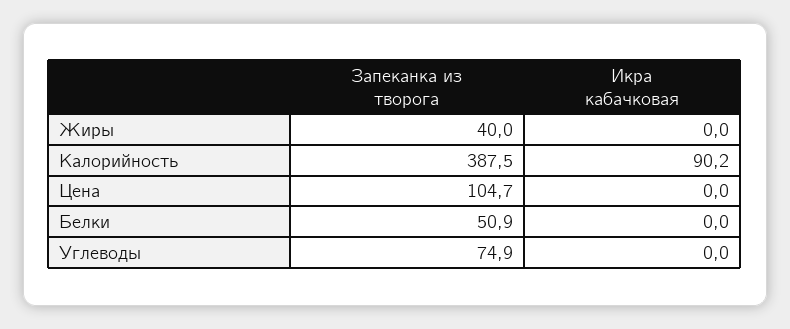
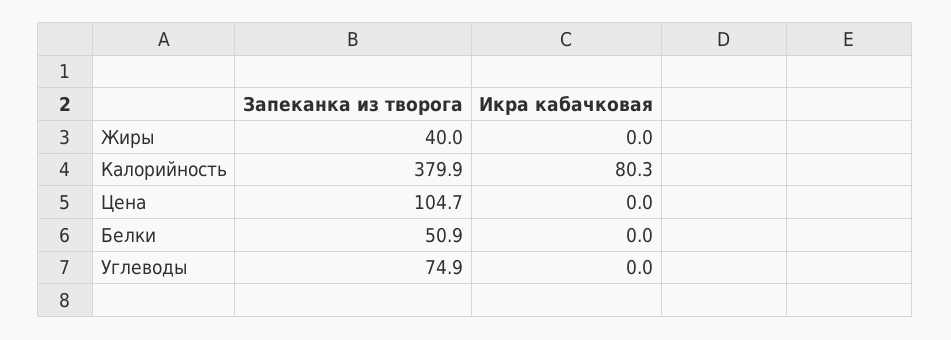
Запеканка из творога, Калорийность: 387.5 -> 379.9
Икра кабачковая, Калорийность: 90.2 -> 80.3

